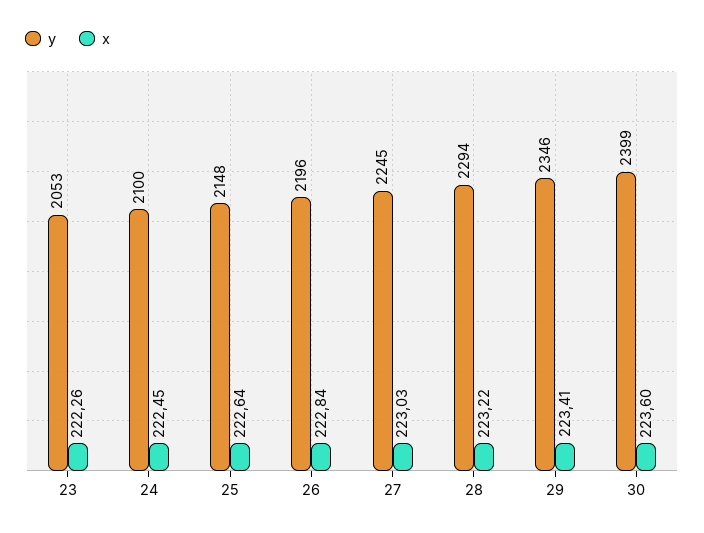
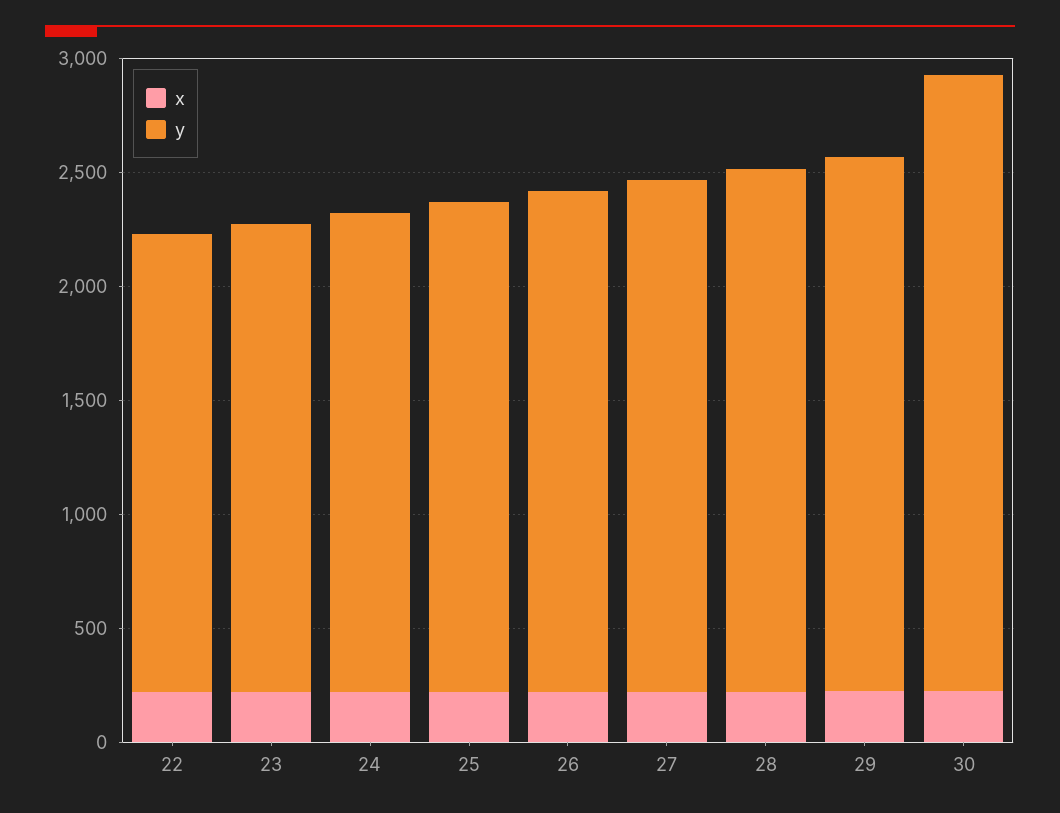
y, 30: 2399 -> 2700
x, 22: none -> 200
y, 22: none -> 2000

